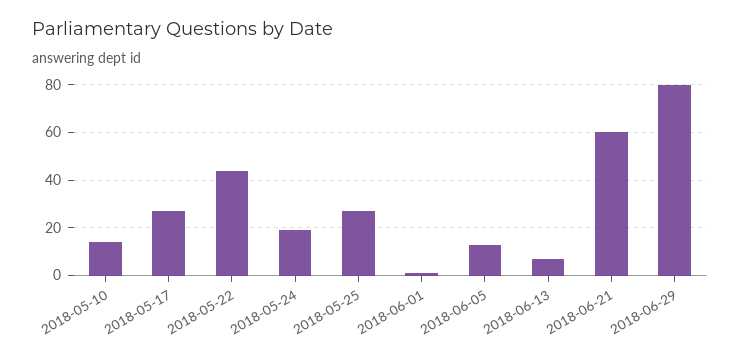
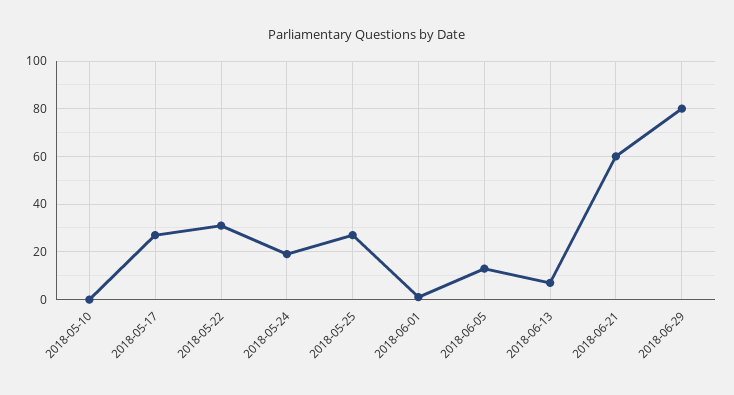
2018-05-10: 15 -> 0
2018-05-22: 45 -> 30

